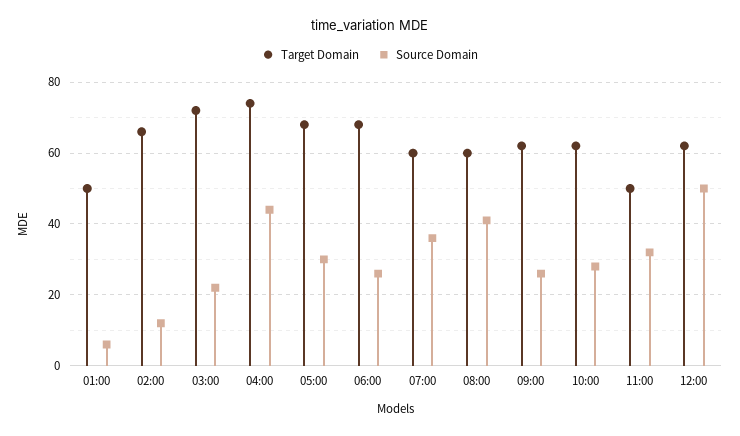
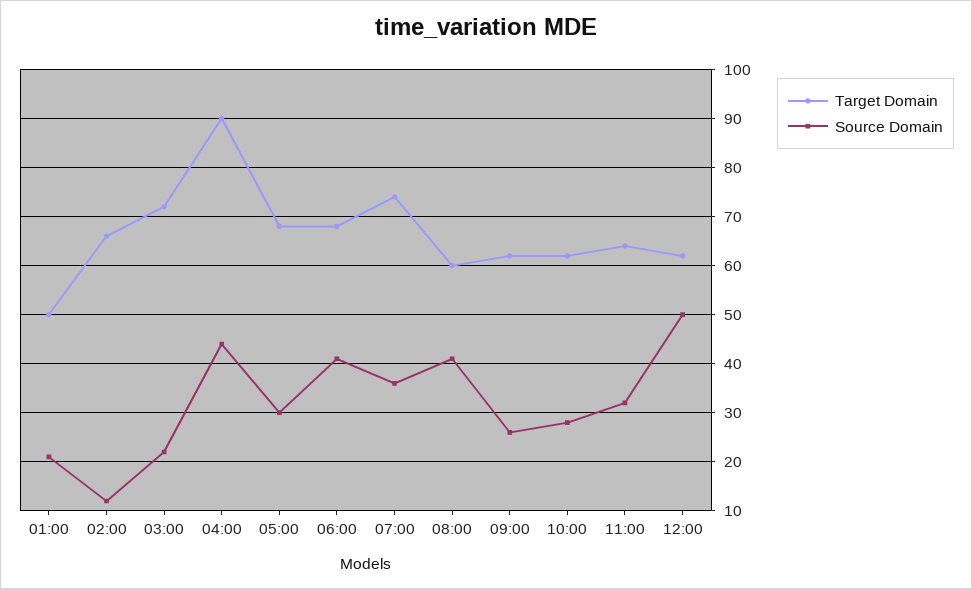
Source Domain, 01:00: 5 -> 20
Target Domain, 04:00: 75 -> 90
Source Domain, 06:00: 25 -> 40
Target Domain, 07:00: 60 -> 75
Target Domain, 11:00: 50 -> 65

